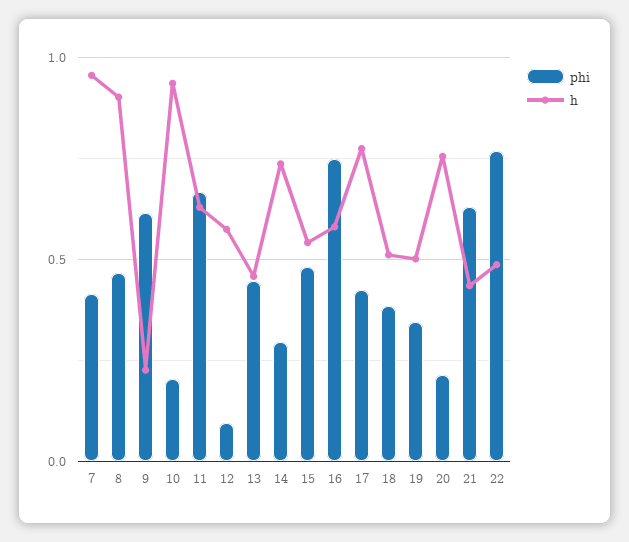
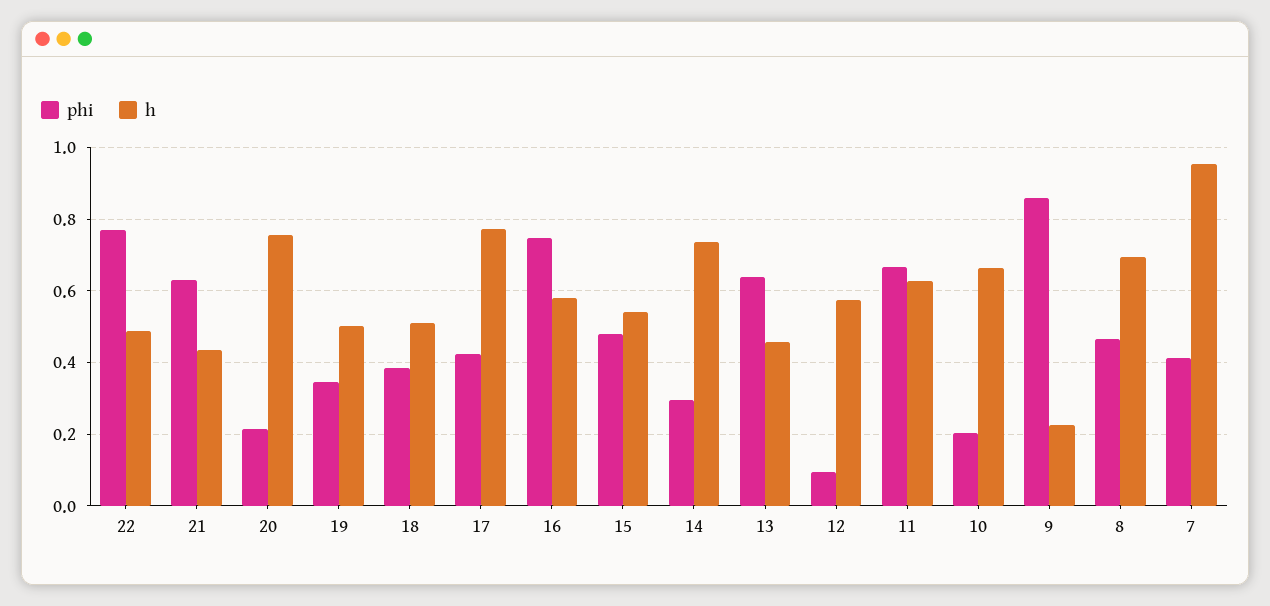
h, 8: 0.9 -> 0.7
phi, 9: 0.6 -> 0.86
h, 10: 0.95 -> 0.66
phi, 13: 0.45 -> 0.64

